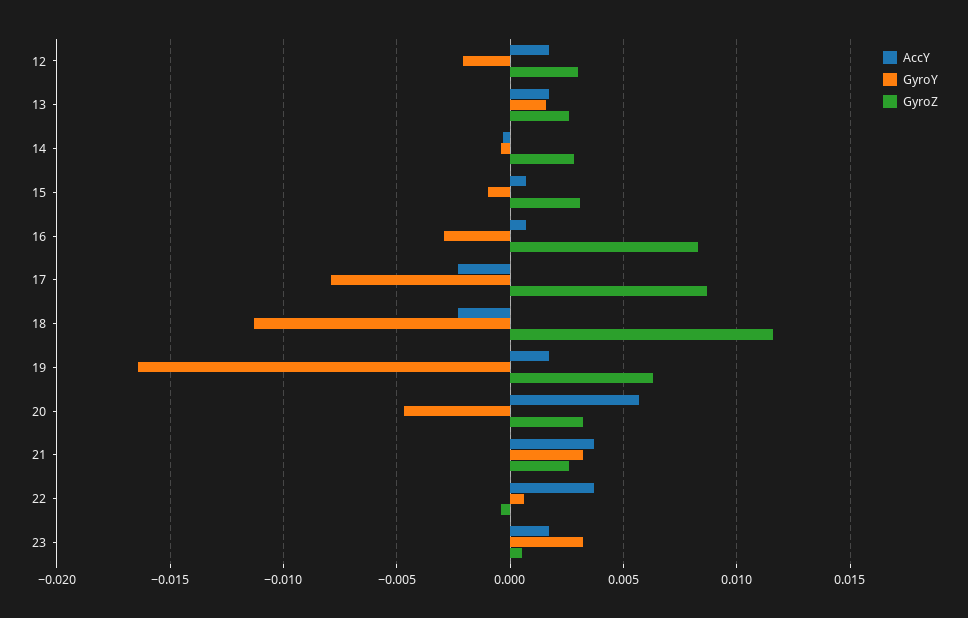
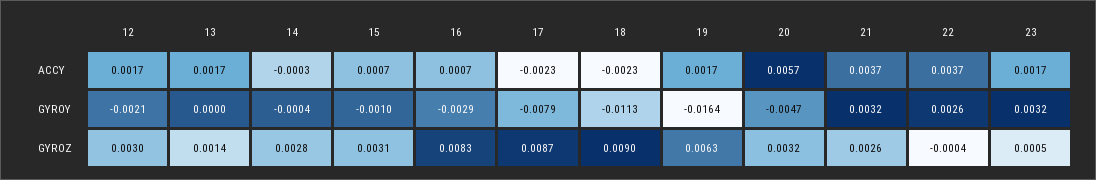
GyroY, 13: 0.0015 -> 0
GyroZ, 13: 0.0025 -> 0.0014
GyroZ, 18: 0.0115 -> 0.009
GyroY, 22: 0.0005 -> 0.0026

